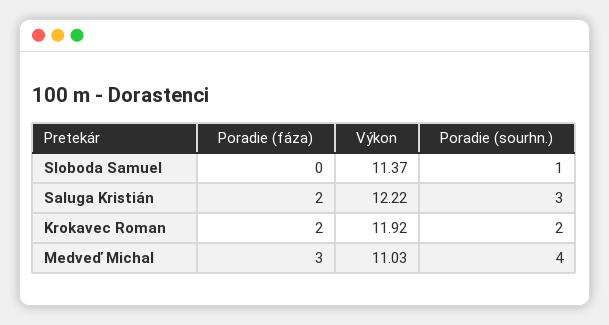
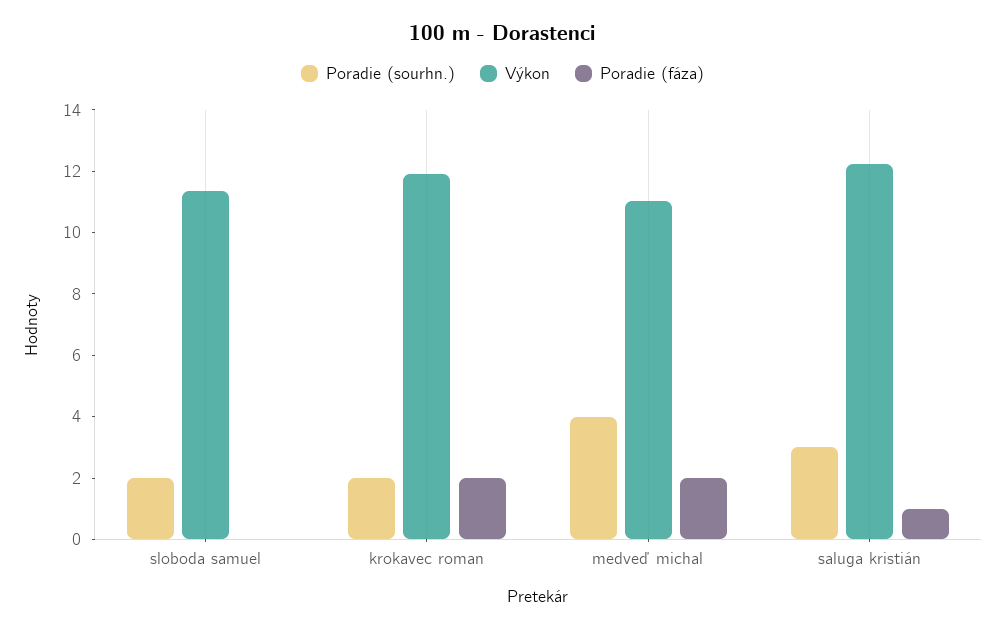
Poradie (sourhn.), Sloboda Samuel: 1 -> 2
Poradie (fáza), Saluga Kristián: 2 -> 1
Poradie (fáza), Medveď Michal: 3 -> 2

